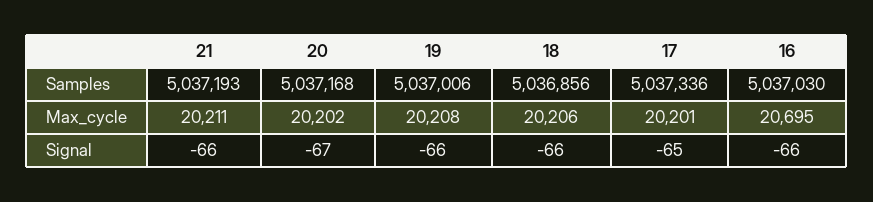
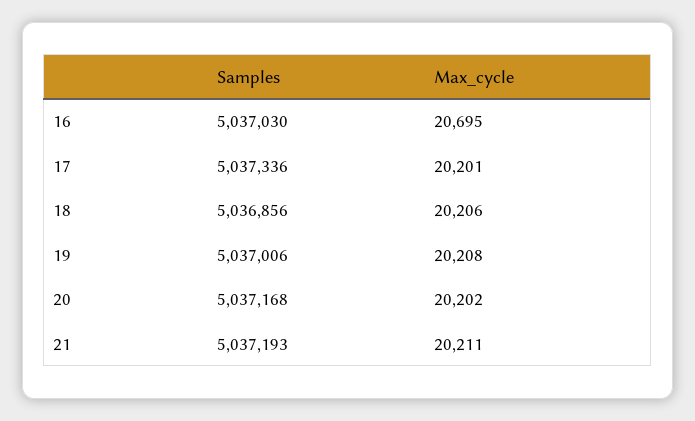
21, Signal: -66 -> none
20, Signal: -67 -> none
19, Signal: -66 -> none
18, Signal: -66 -> none
17, Signal: -65 -> none
16, Signal: -66 -> none

